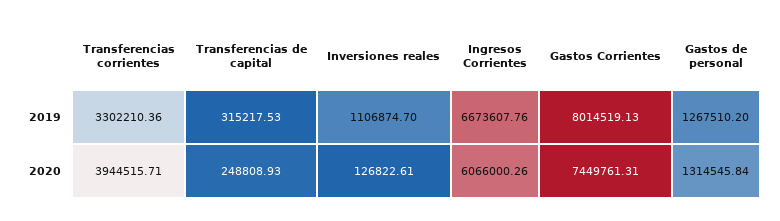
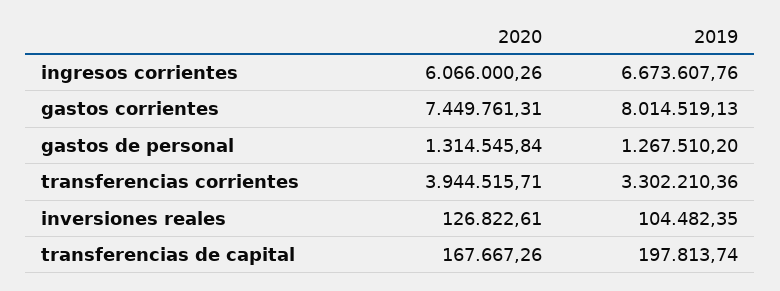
Transferencias de capital, 2019: 315217.53 -> 197813.74
Inversiones reales, 2019: 1106874.7 -> 104482.35
Transferencias de capital, 2020: 248808.93 -> 167667.26

